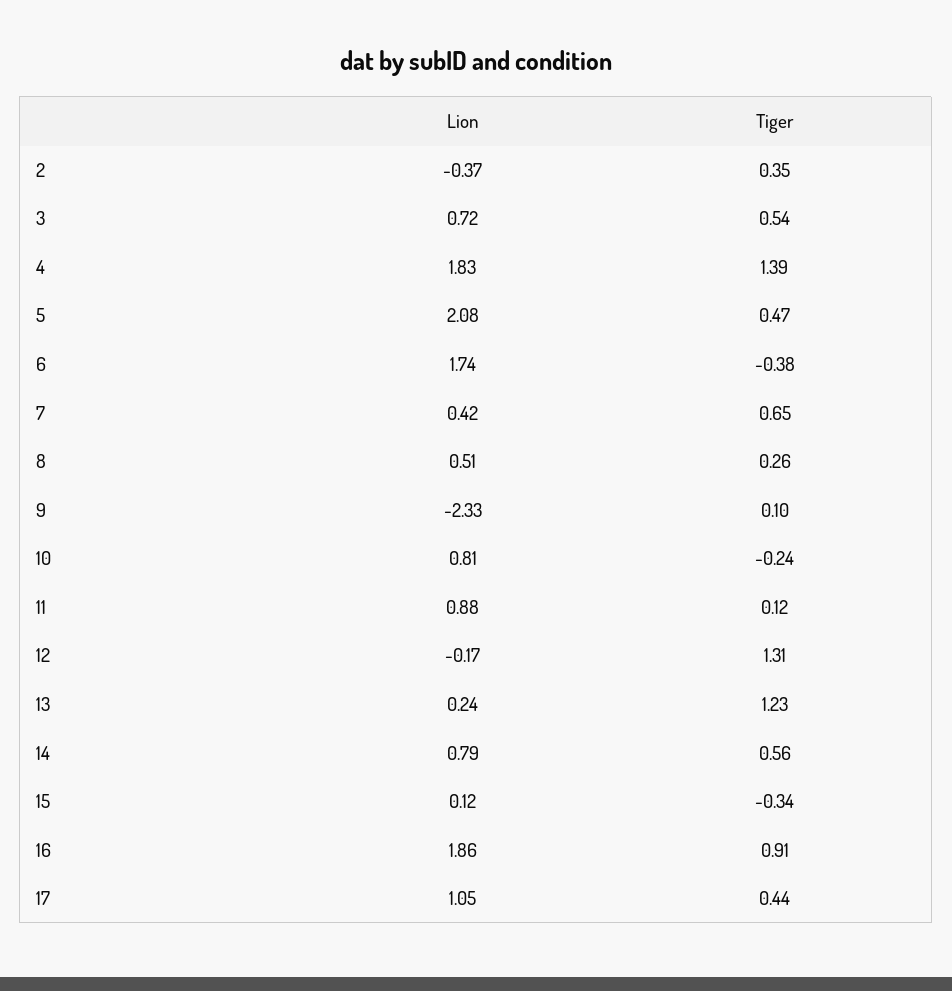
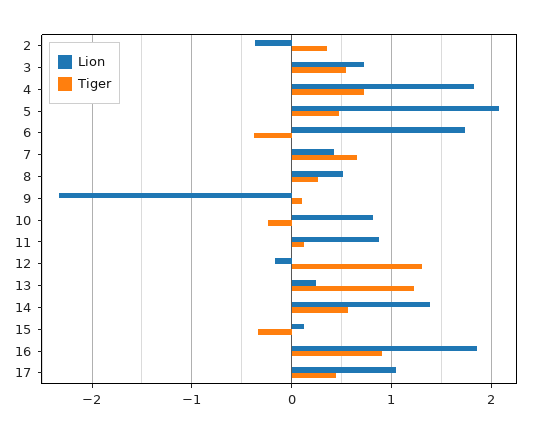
Tiger, 4: 1.39 -> 0.7
Lion, 14: 0.79 -> 1.4

